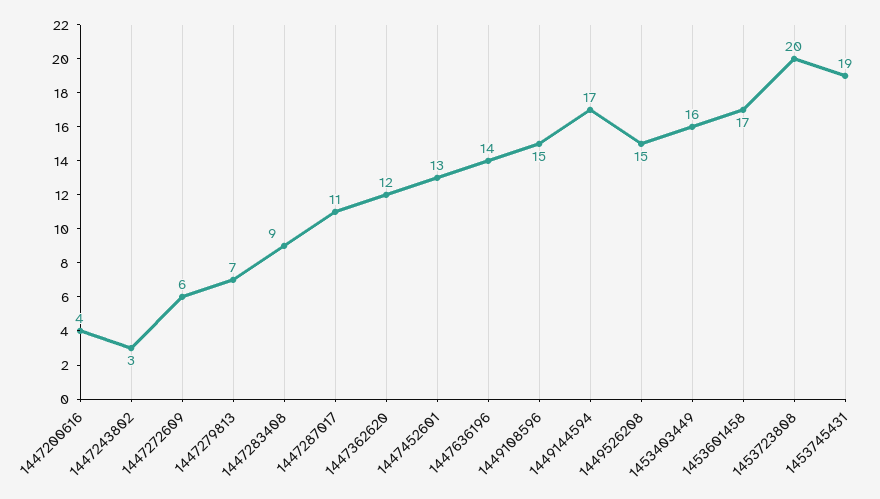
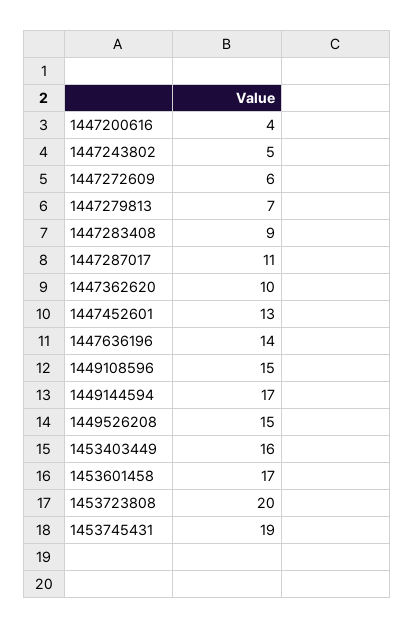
1447243802: 3 -> 5
1447362620: 12 -> 10

